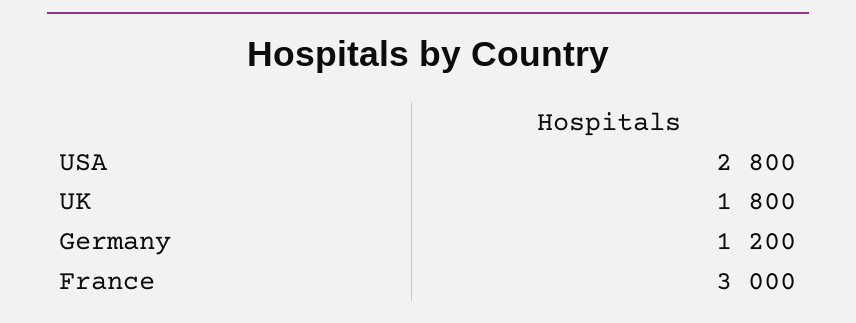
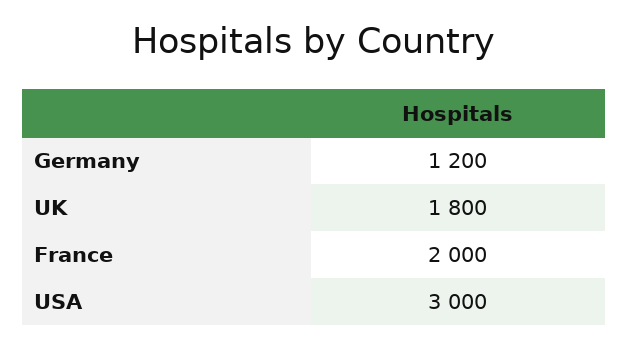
USA: 2800 -> 3000
France: 3000 -> 2000

